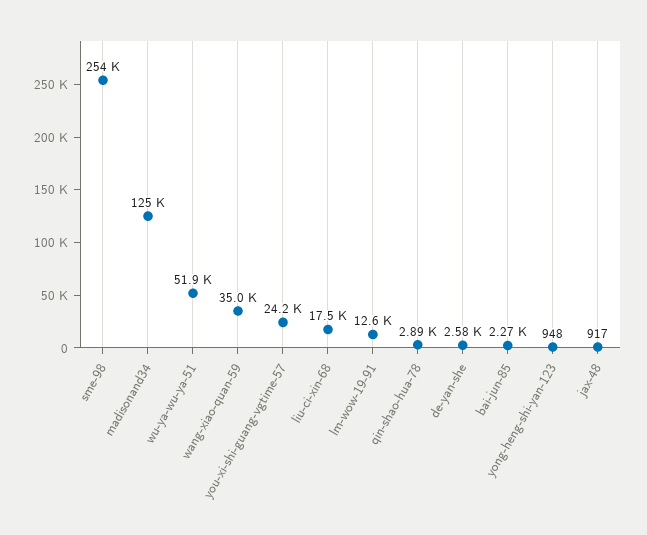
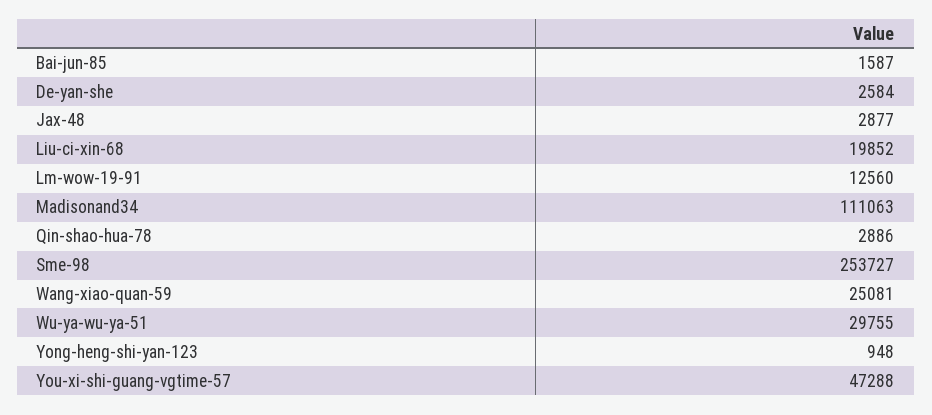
madisonand34: 125000 -> 111063
wu-ya-wu-ya-51: 51900 -> 29755
wang-xiao-quan-59: 35000 -> 25081
you-xi-shi-guang-vgtime-57: 24200 -> 47288
liu-ci-xin-68: 17500 -> 19852
bai-jun-85: 2270 -> 1587
jax-48: 917 -> 2877

